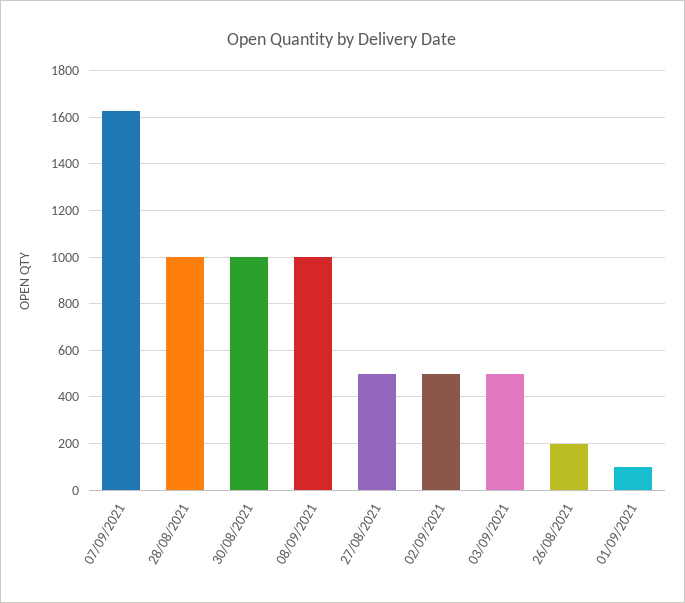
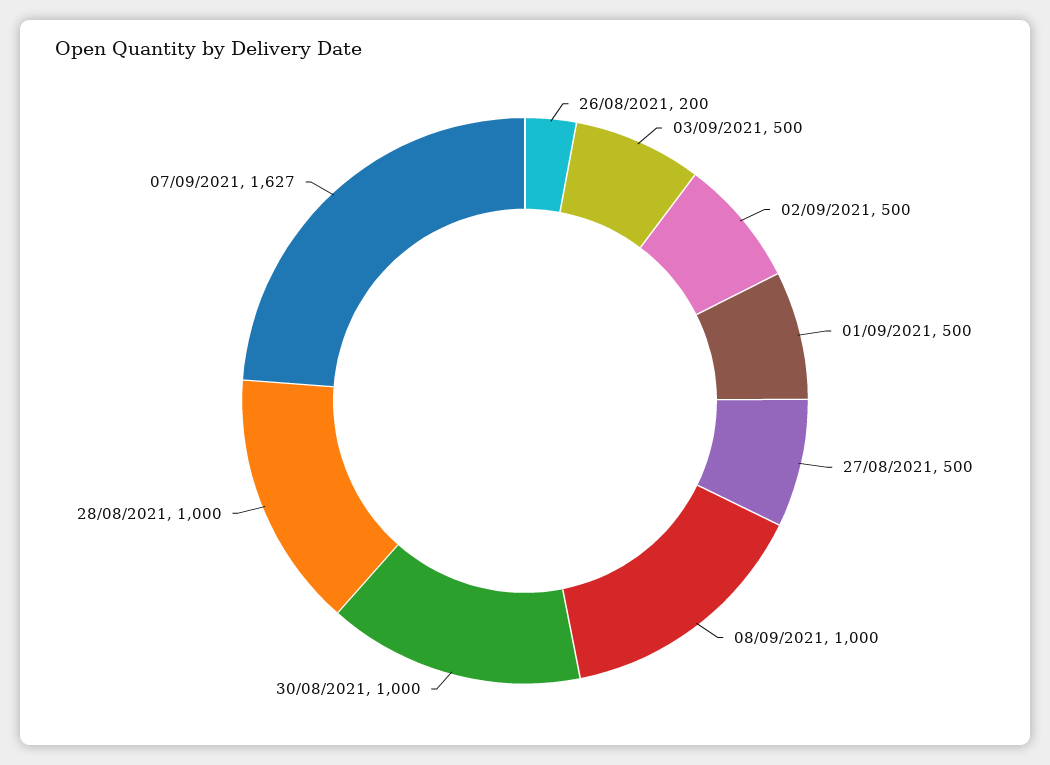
01/09/2021: 100 -> 500

